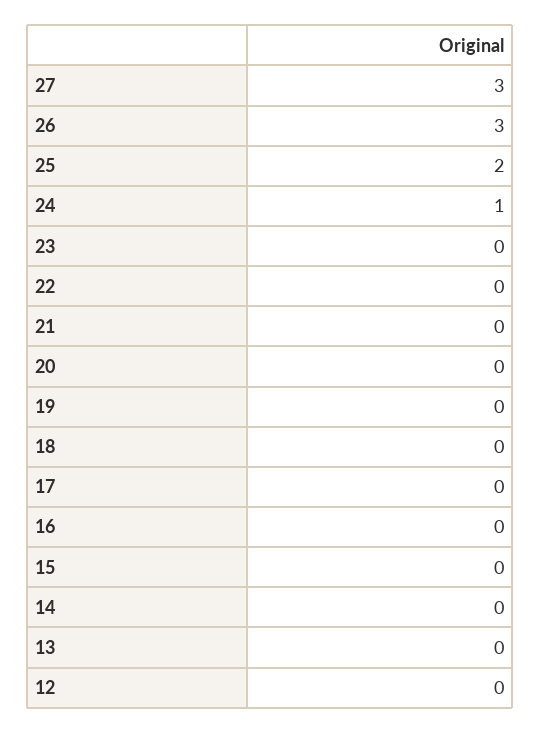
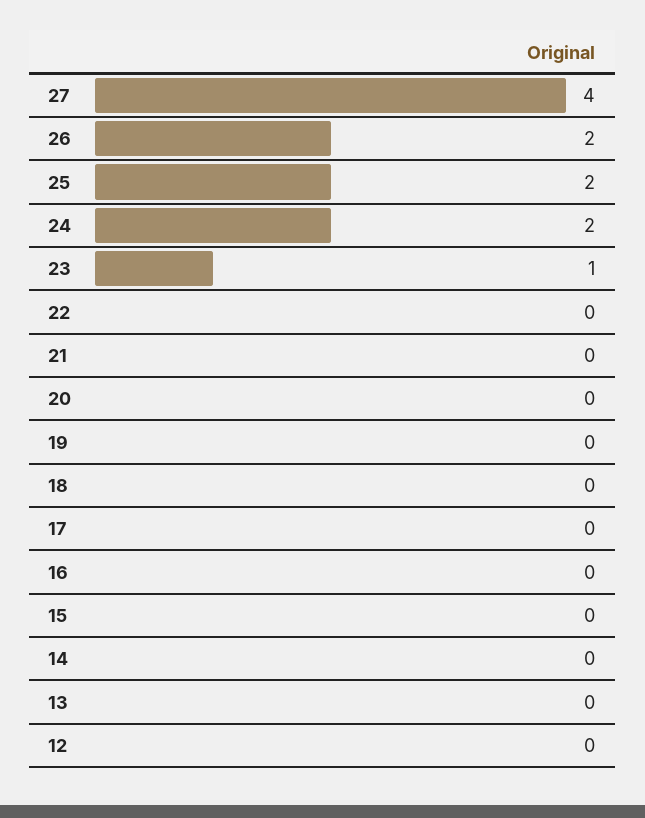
27: 3 -> 4
26: 3 -> 2
24: 1 -> 2
23: 0 -> 1

